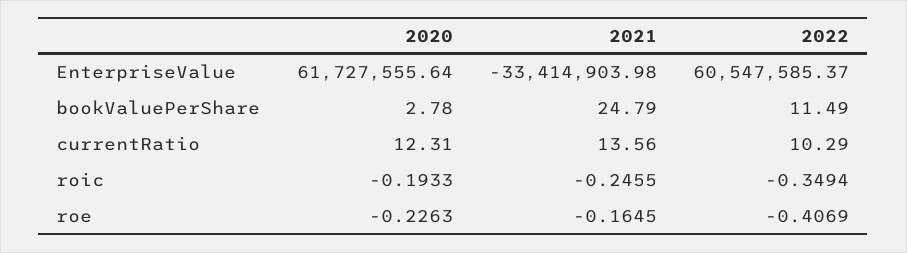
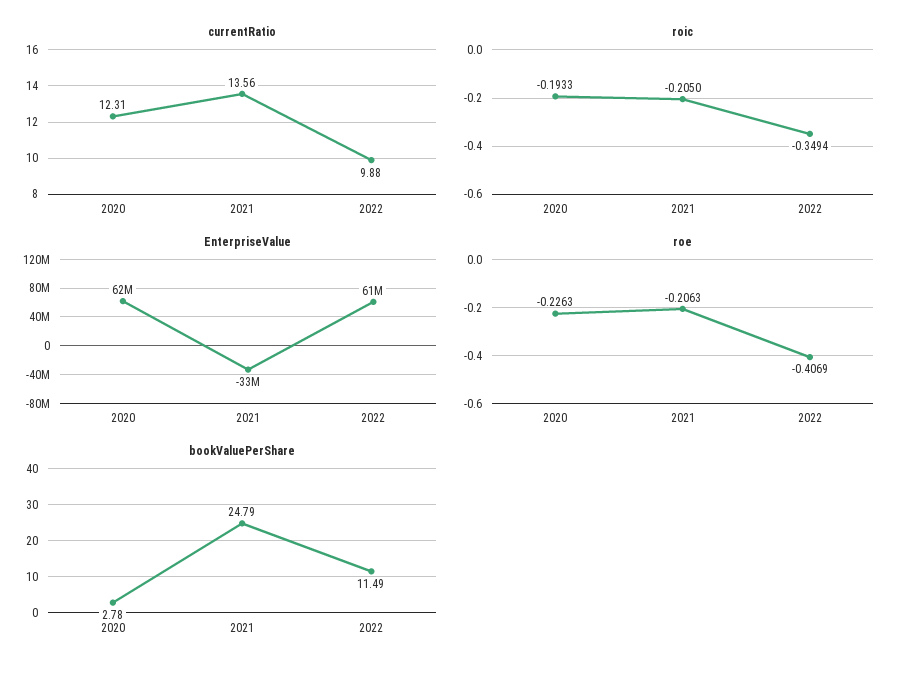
currentRatio, 2022: 10.29 -> 9.88
roic, 2021: -0.2455 -> -0.205
roe, 2021: -0.1645 -> -0.2063

